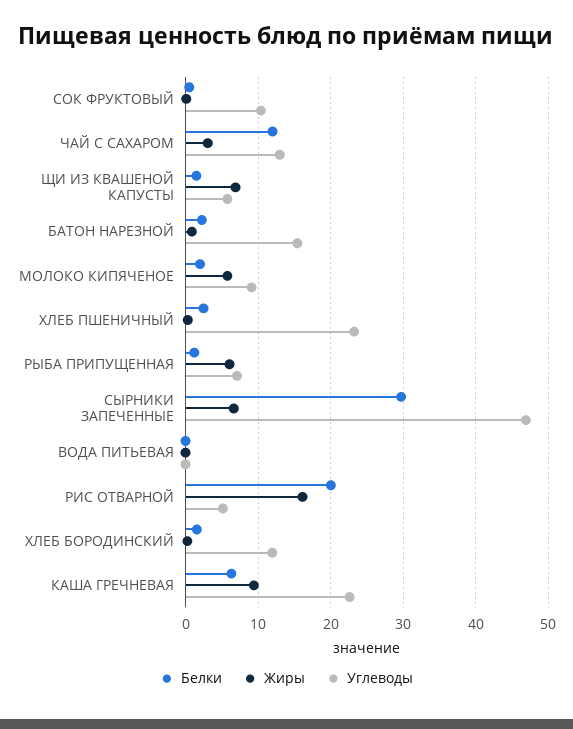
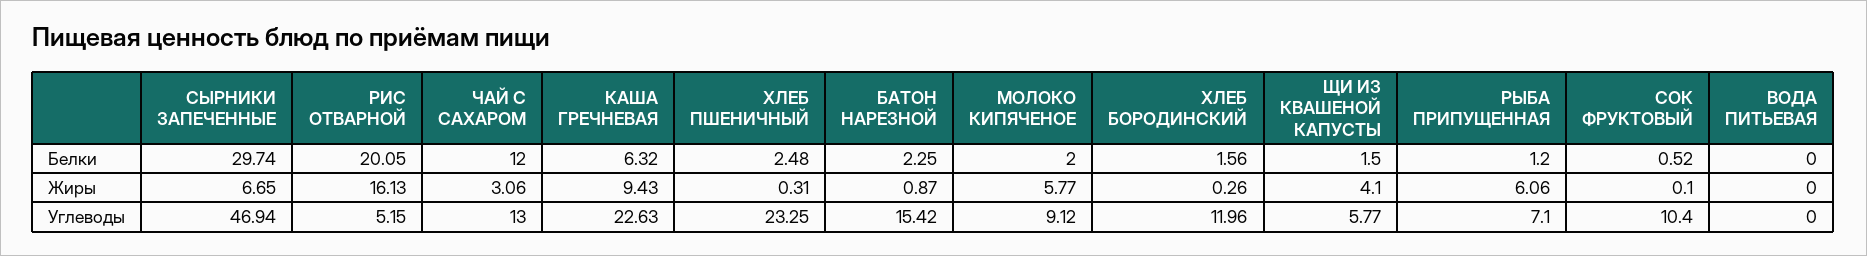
Жиры, ЩИ ИЗ КВАШЕНОЙ КАПУСТЫ: 7 -> 4.1

